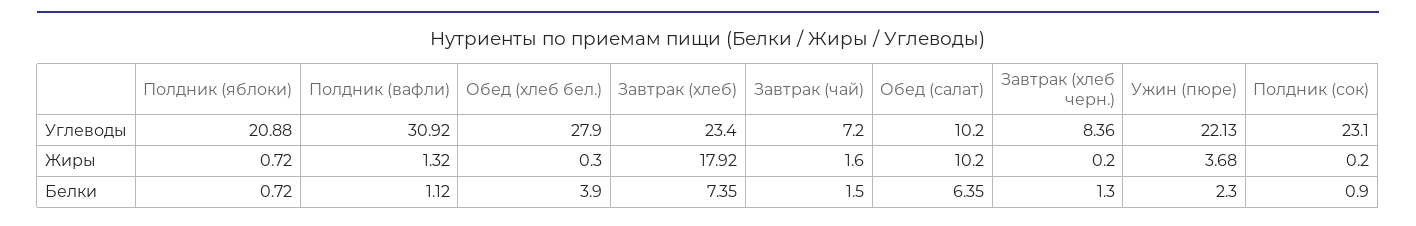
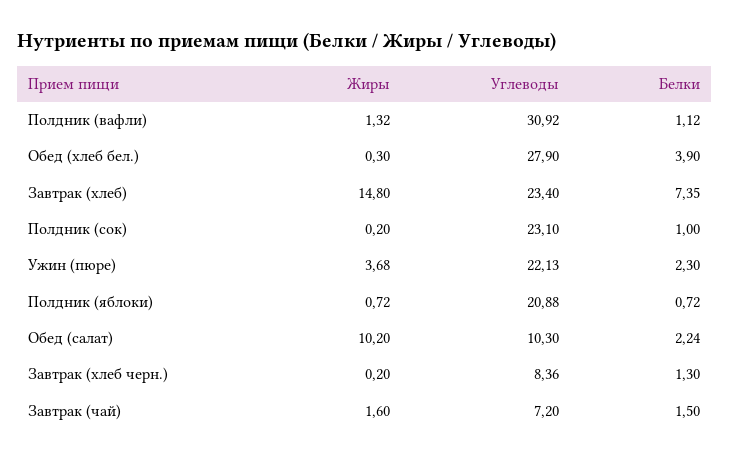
Обед (салат), Углеводы: 10.2 -> 10.3
Завтрак (хлеб), Жиры: 17.92 -> 14.8
Обед (салат), Белки: 6.35 -> 2.24
Полдник (сок), Белки: 0.9 -> 1

